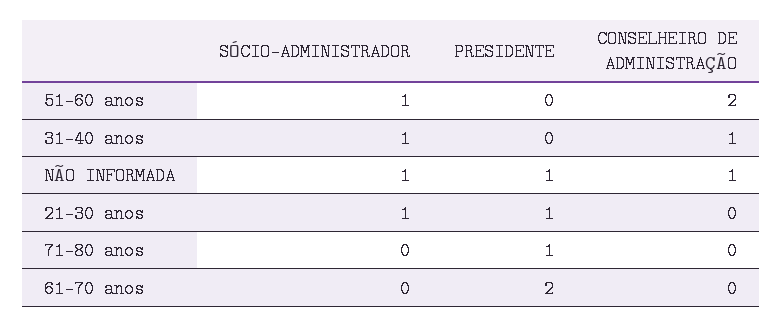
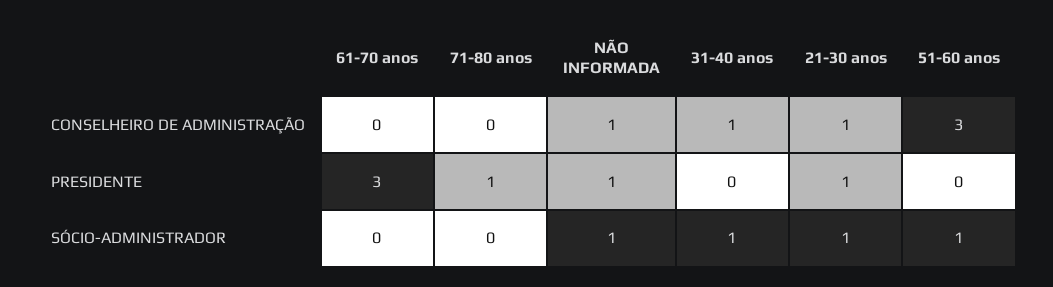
CONSELHEIRO DE ADMINISTRAÇÃO, 51-60 anos: 2 -> 3
CONSELHEIRO DE ADMINISTRAÇÃO, 21-30 anos: 0 -> 1
PRESIDENTE, 61-70 anos: 2 -> 3

